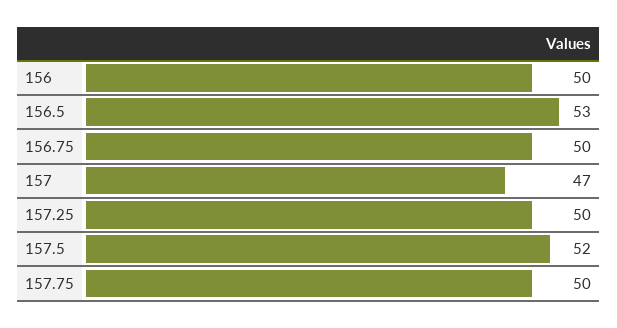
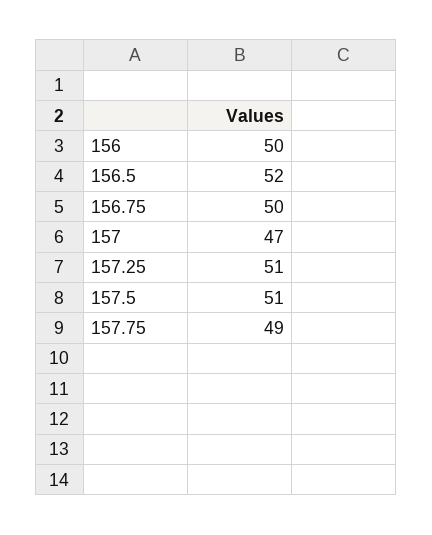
156.5: 53 -> 52
157.25: 50 -> 51
157.5: 52 -> 51
157.75: 50 -> 49

